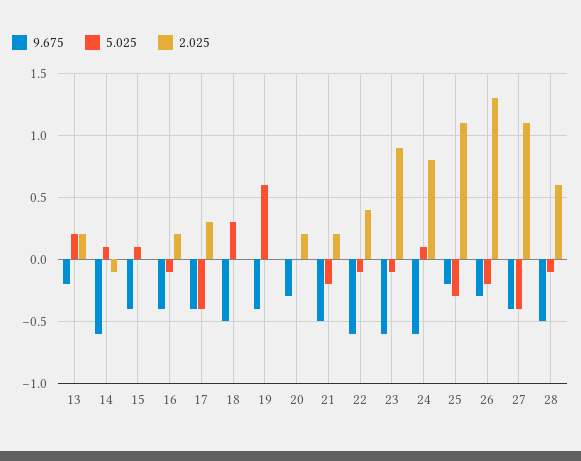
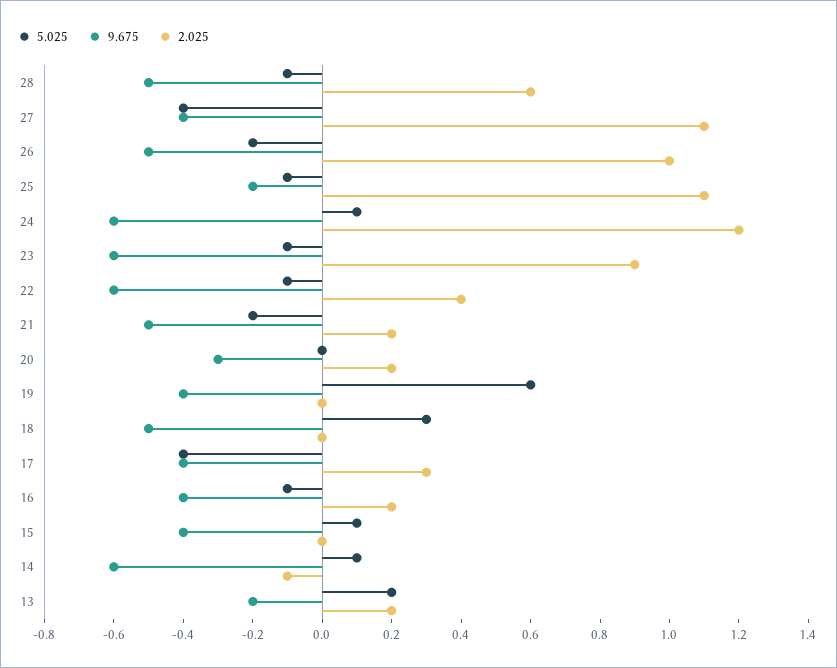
2.025, 24: 0.8 -> 1.2
5.025, 25: -0.3 -> -0.1
9.675, 26: -0.3 -> -0.5
2.025, 26: 1.3 -> 1

